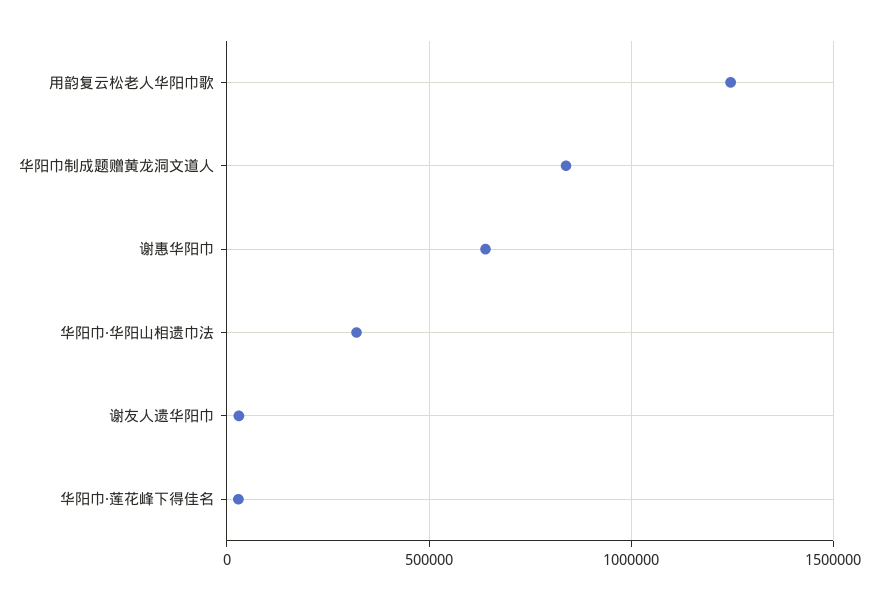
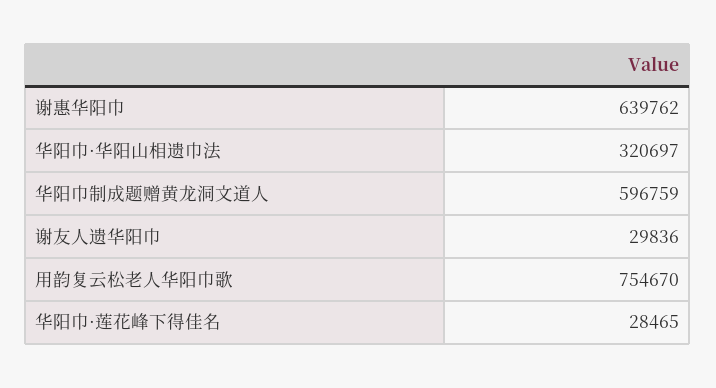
用韵复云松老人华阳巾歌: 1250000 -> 754670
华阳巾制成题赠黄龙洞文道人: 850000 -> 596759

